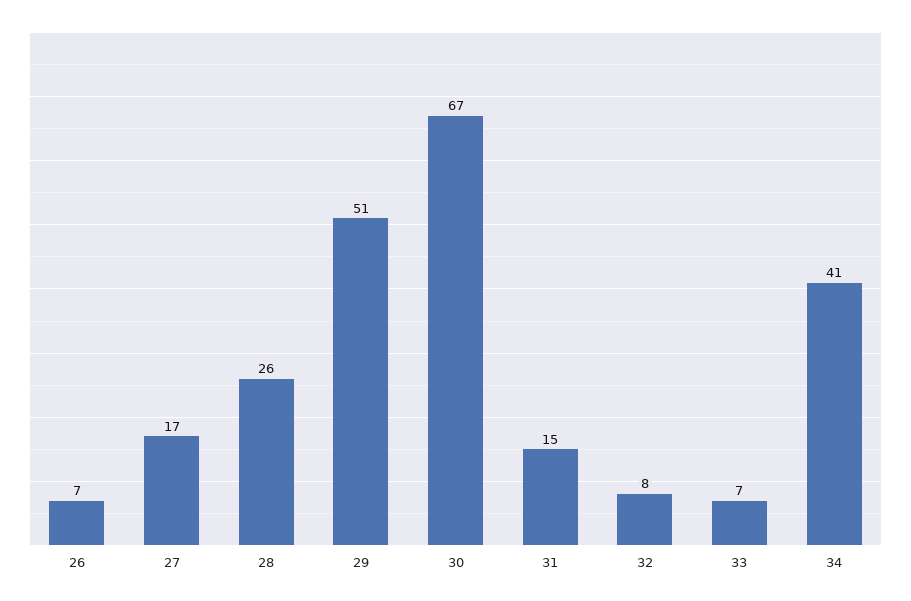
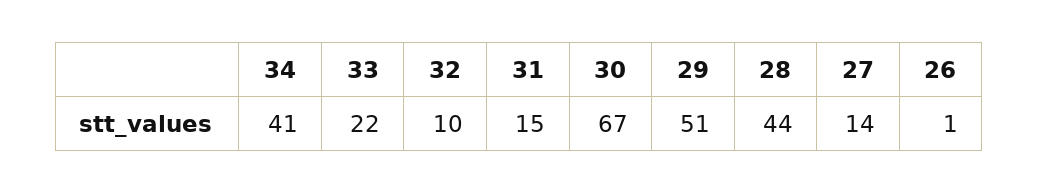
26: 7 -> 1
27: 17 -> 14
28: 26 -> 44
32: 8 -> 10
33: 7 -> 22

